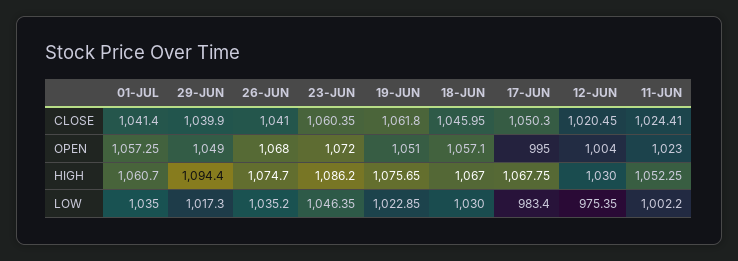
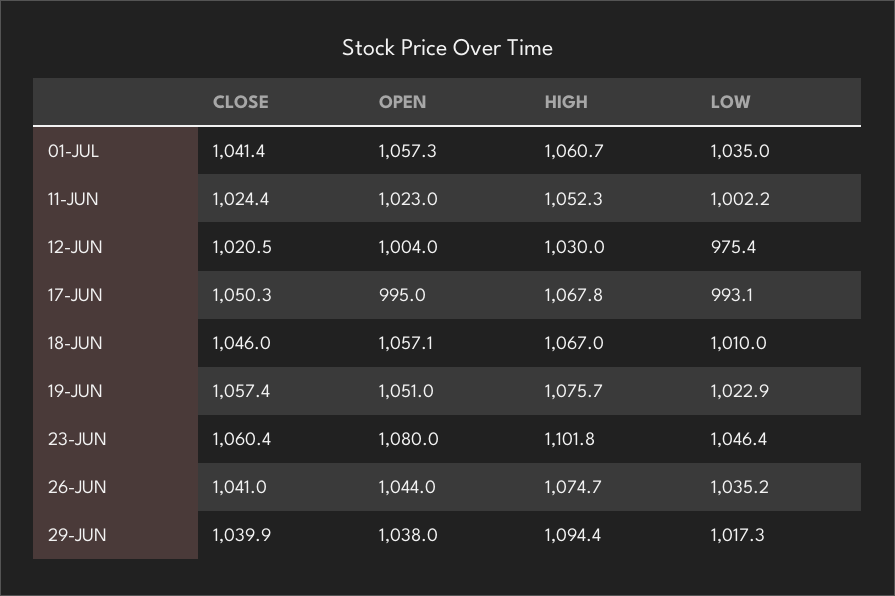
19-JUN, CLOSE: 1061.8 -> 1057.4
29-JUN, OPEN: 1049 -> 1038
26-JUN, OPEN: 1068 -> 1044
23-JUN, OPEN: 1072 -> 1080
23-JUN, HIGH: 1086.2 -> 1101.8
18-JUN, LOW: 1030 -> 1010
17-JUN, LOW: 983.4 -> 993.1

